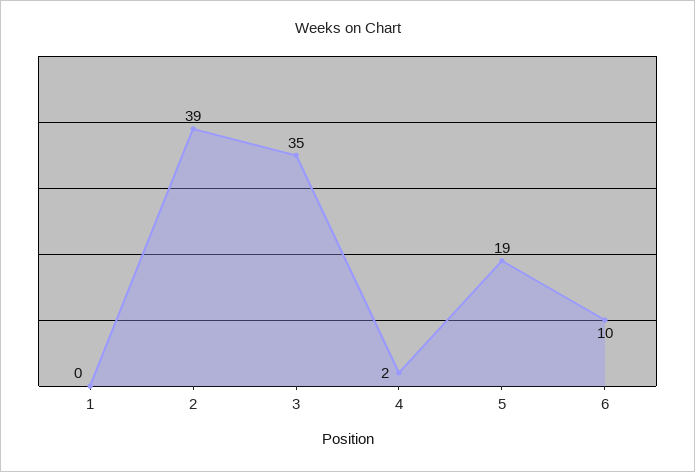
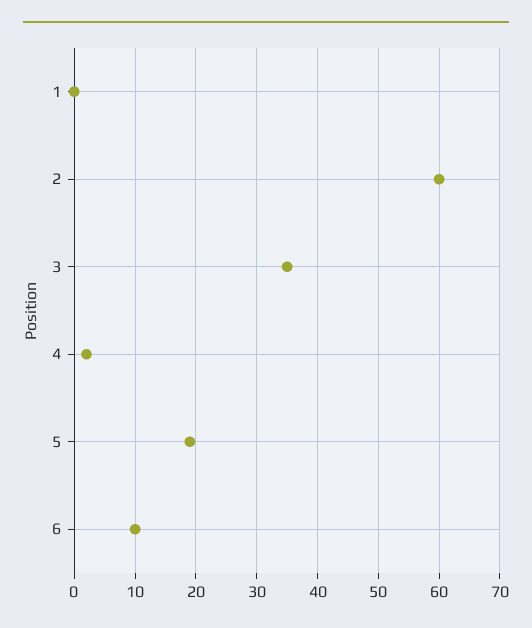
2: 39 -> 60

